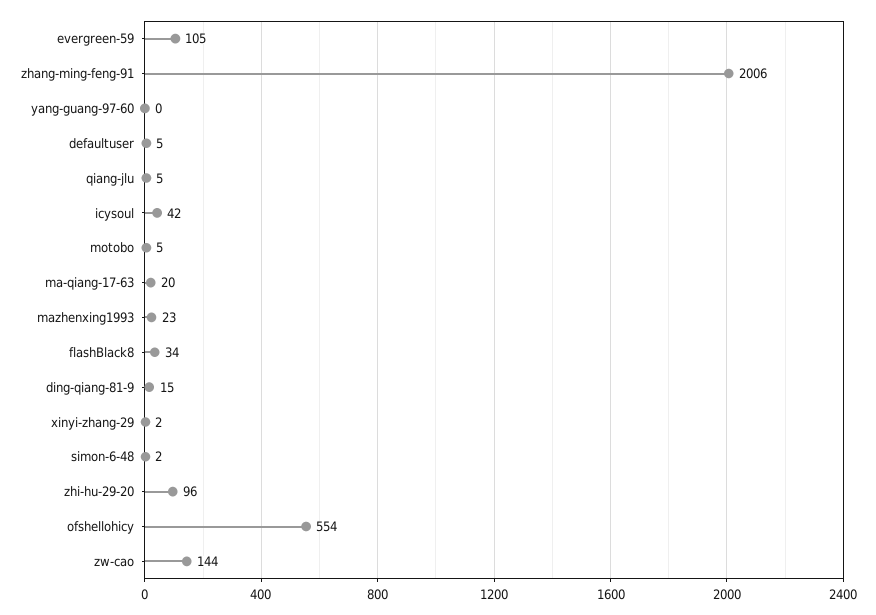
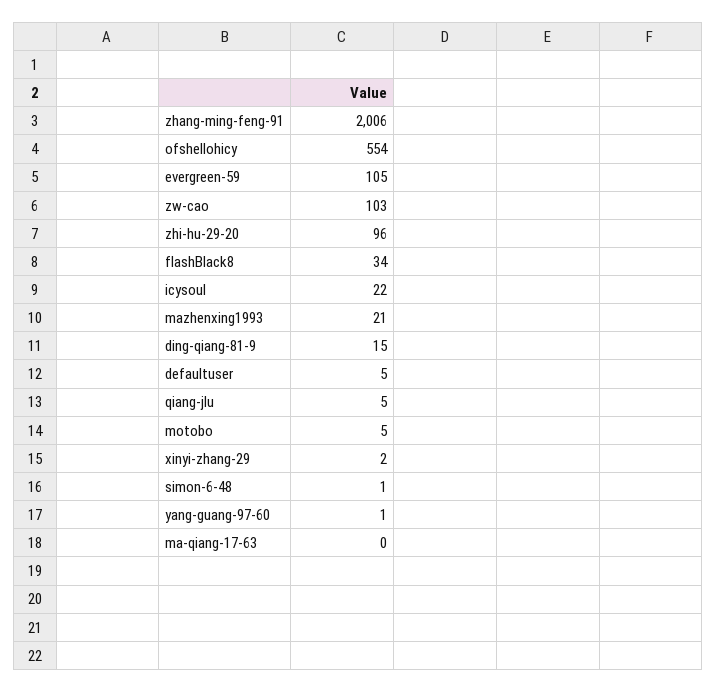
yang-guang-97-60: 0 -> 1
icysoul: 42 -> 22
ma-qiang-17-63: 20 -> 0
mazhenxing1993: 23 -> 21
simon-6-48: 2 -> 1
zw-cao: 144 -> 103

